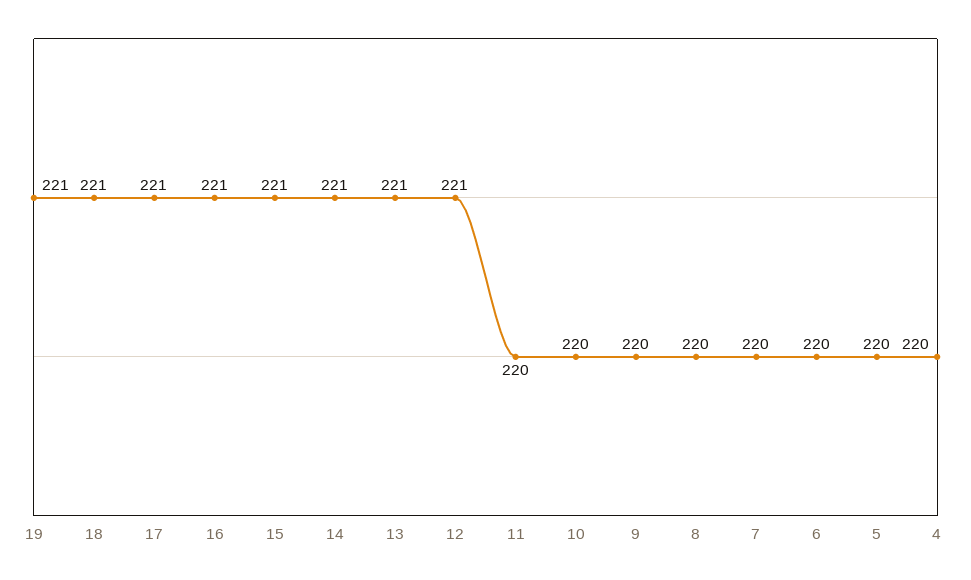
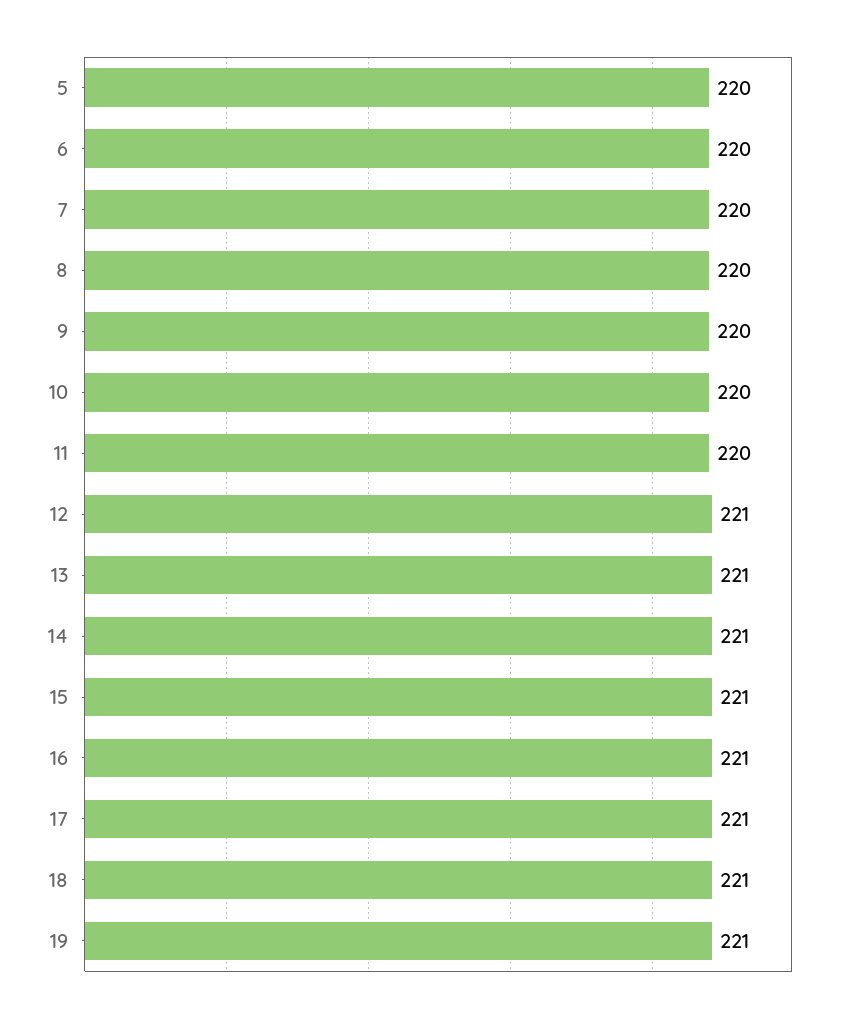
4: 220 -> none

